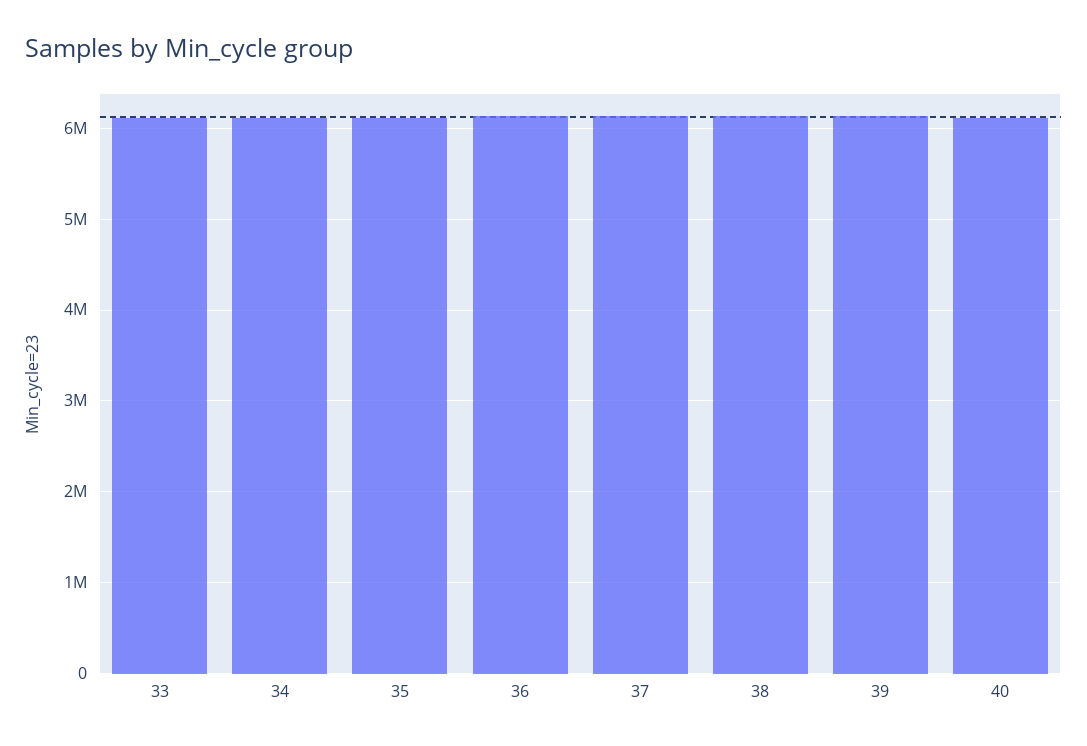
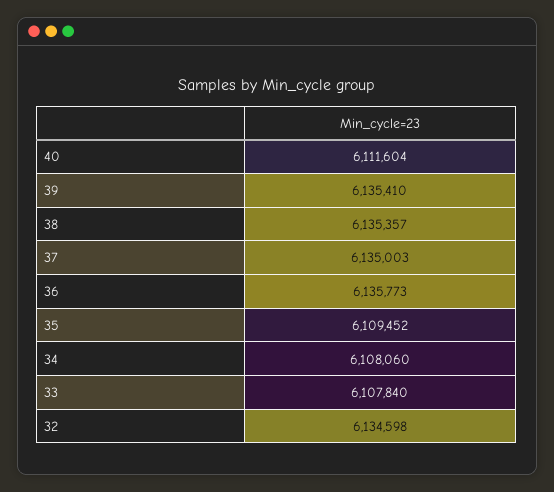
32: none -> 6134598

